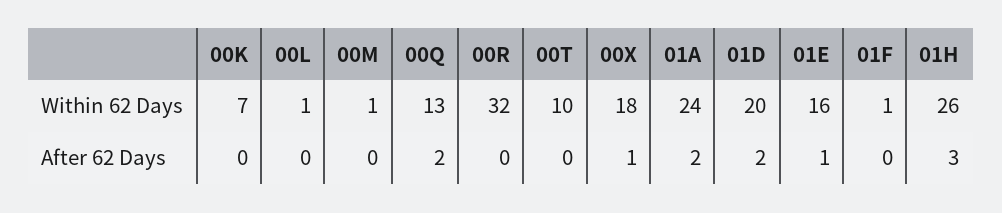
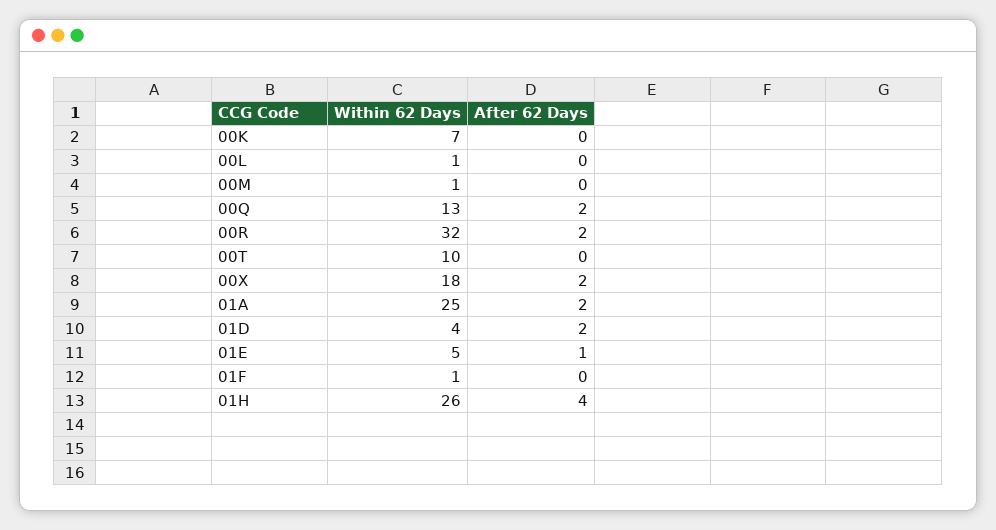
01A, Within 62 Days: 24 -> 25
01D, Within 62 Days: 20 -> 4
01E, Within 62 Days: 16 -> 5
00R, After 62 Days: 0 -> 2
00X, After 62 Days: 1 -> 2
01H, After 62 Days: 3 -> 4

